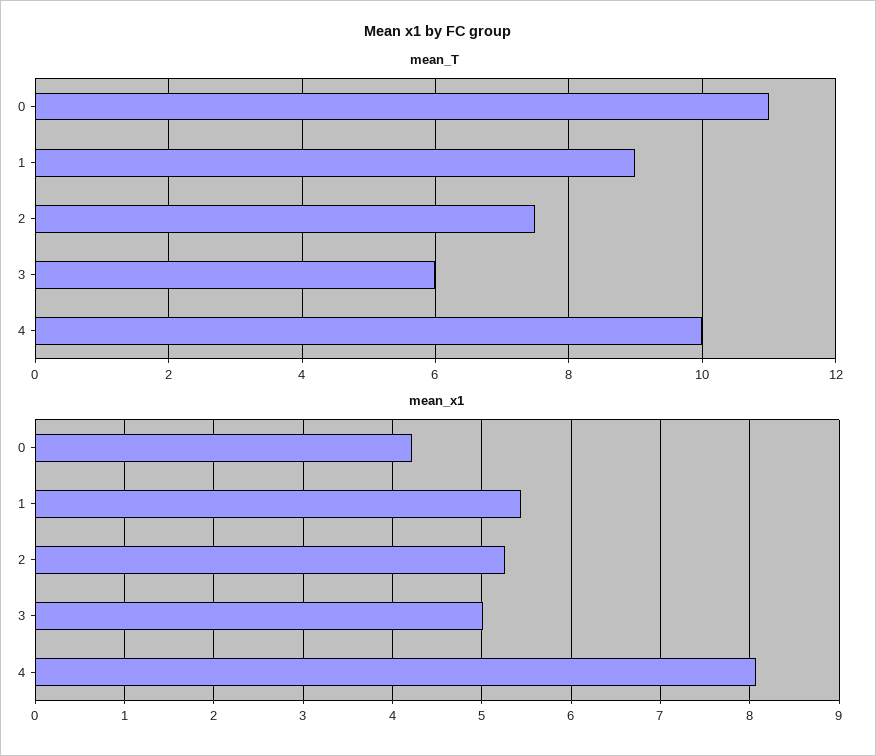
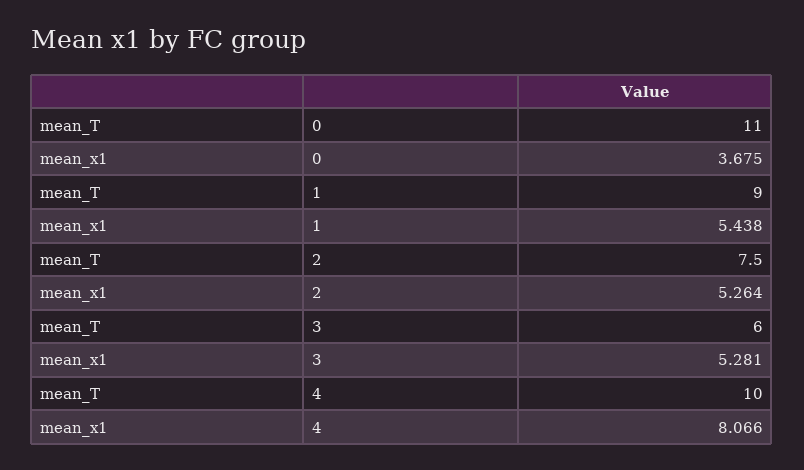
mean_x1, 0: 4.2 -> 3.675
mean_x1, 3: 5 -> 5.281

